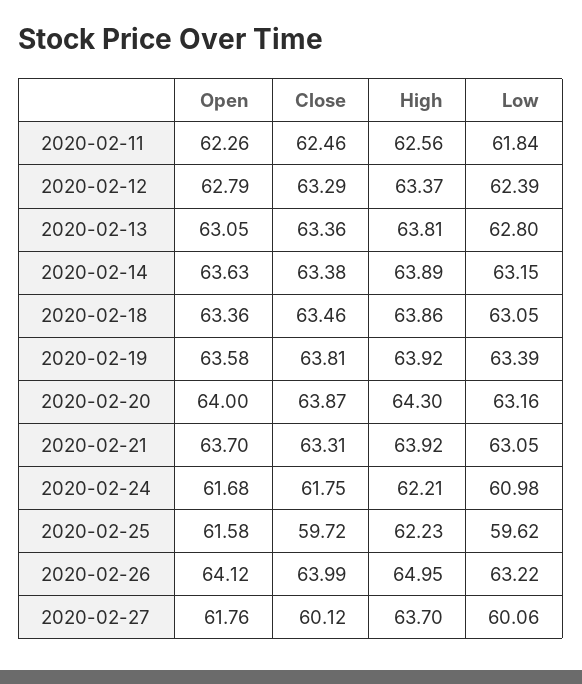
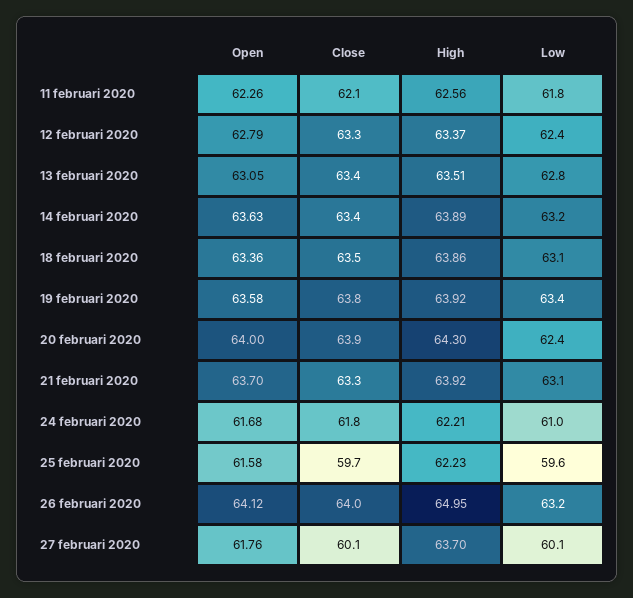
Close, 2020-02-11: 62.46 -> 62.1
High, 2020-02-13: 63.81 -> 63.51
Low, 2020-02-20: 63.16 -> 62.4

